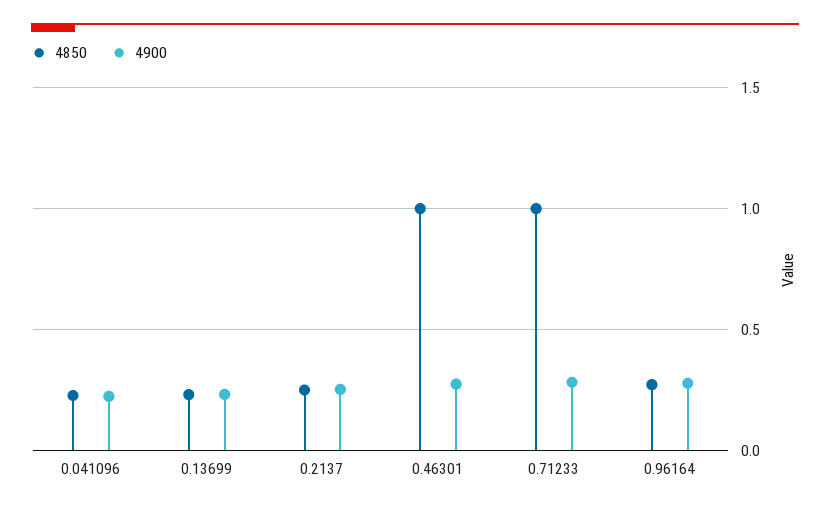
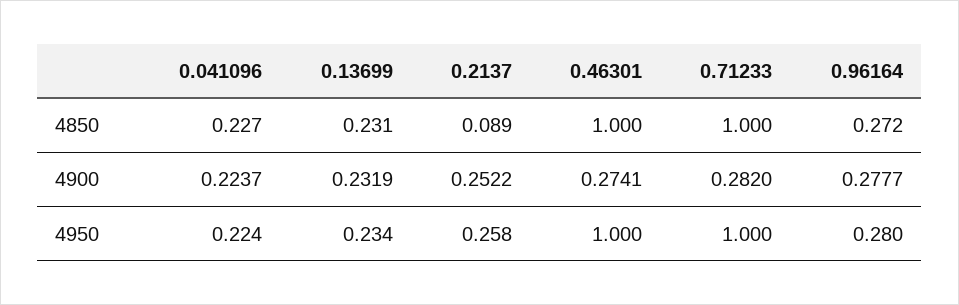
4850, 0.2137: 0.25 -> 0.089
4950, 0.041096: none -> 0.224
4950, 0.13699: none -> 0.234
4950, 0.2137: none -> 0.258
4950, 0.46301: none -> 1
4950, 0.71233: none -> 1
4950, 0.96164: none -> 0.28

